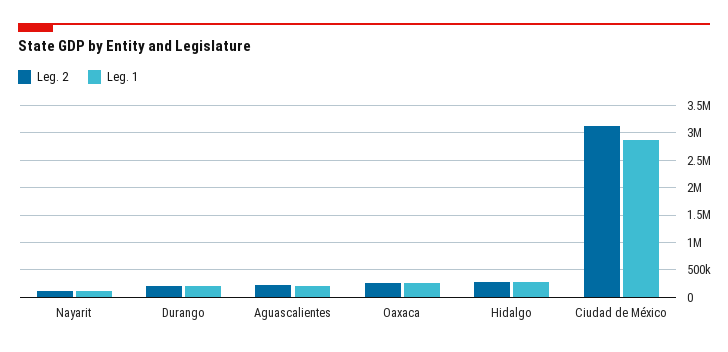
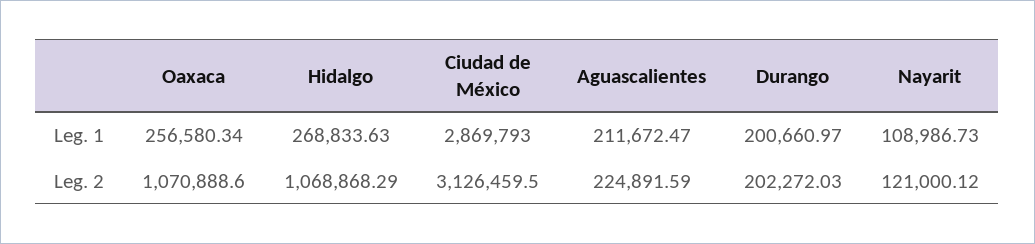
Leg. 2, Oaxaca: 250000 -> 1070888.6
Leg. 2, Hidalgo: 250000 -> 1068868.29

